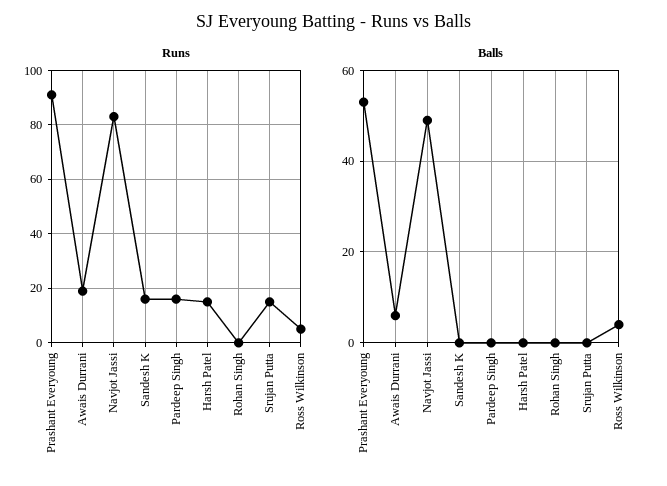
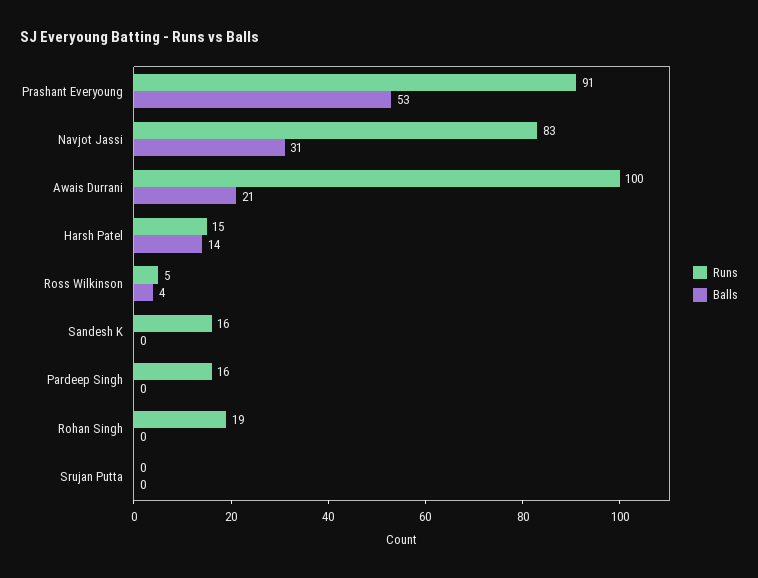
Runs, Awais Durrani: 20 -> 100
Runs, Rohan Singh: 0 -> 19
Runs, Srujan Putta: 15 -> 0
Balls, Awais Durrani: 5 -> 21
Balls, Navjot Jassi: 50 -> 31
Balls, Harsh Patel: 0 -> 14

